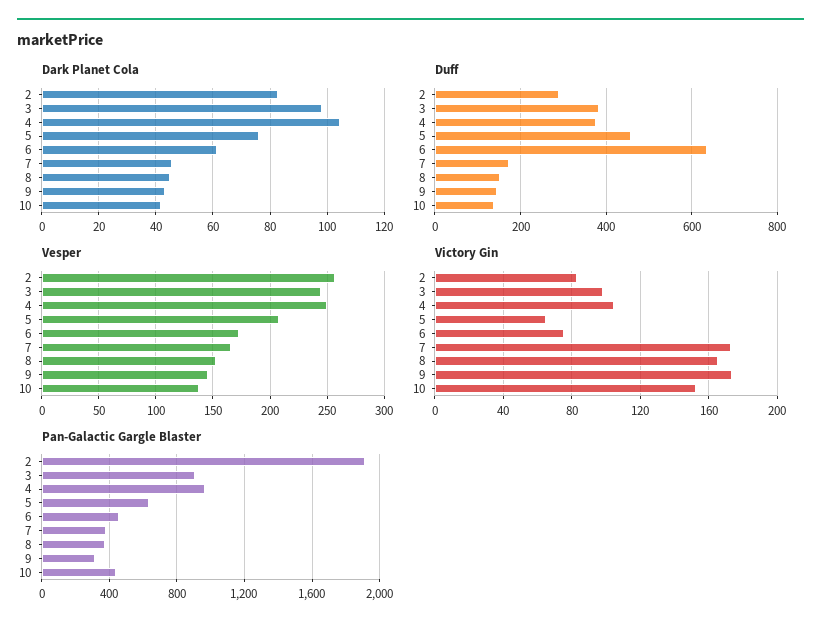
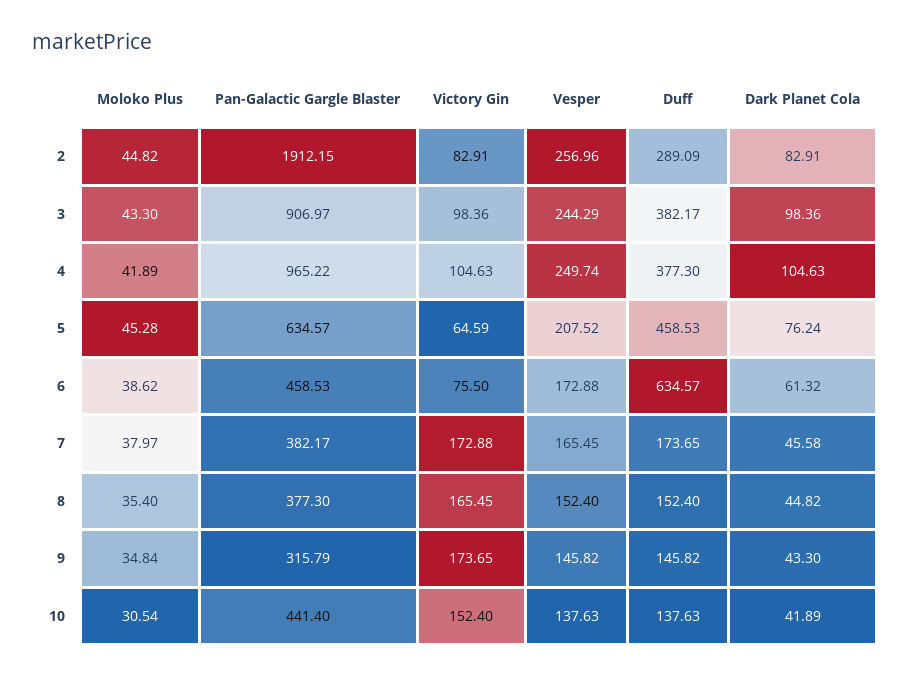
Moloko Plus, 2: none -> 44.82
Moloko Plus, 3: none -> 43.3
Moloko Plus, 4: none -> 41.89
Moloko Plus, 5: none -> 45.28
Moloko Plus, 6: none -> 38.62
Moloko Plus, 7: none -> 37.97
Moloko Plus, 8: none -> 35.4
Moloko Plus, 9: none -> 34.84
Moloko Plus, 10: none -> 30.54

